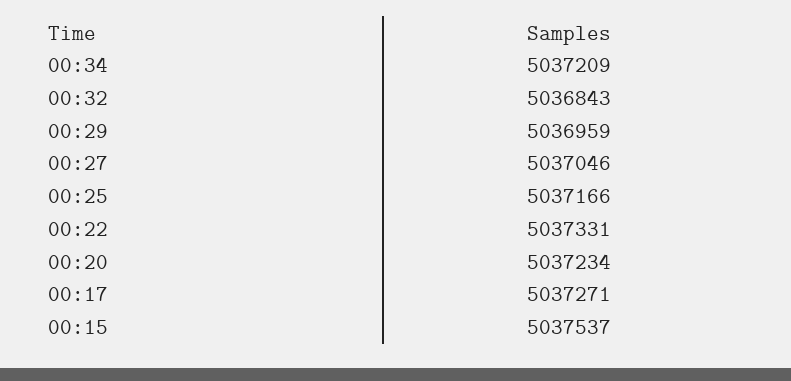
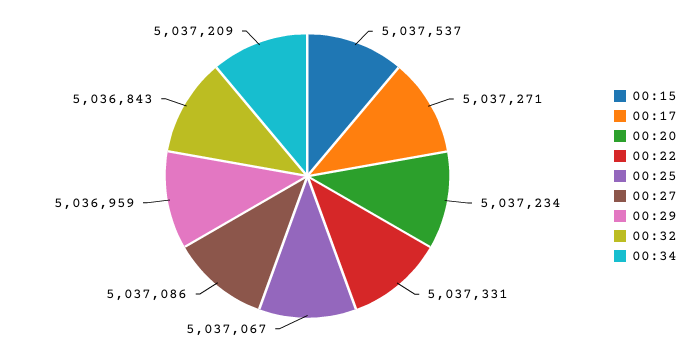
00:27: 5037046 -> 5037086
00:25: 5037166 -> 5037067

